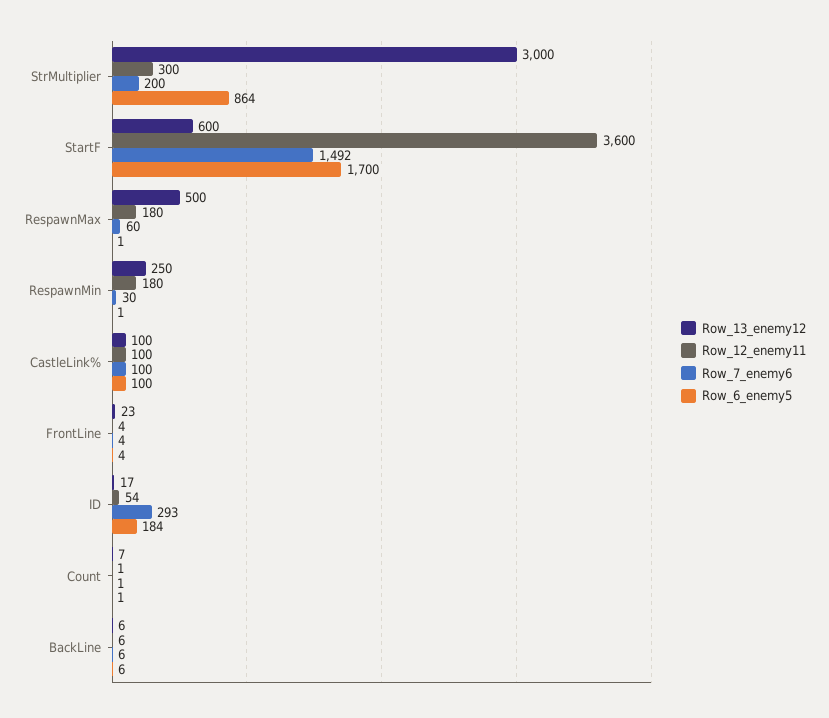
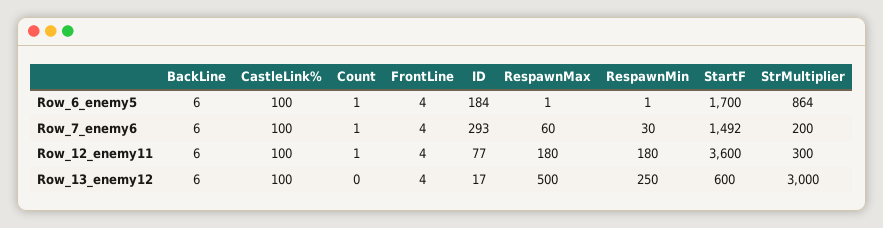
Row_13_enemy12, FrontLine: 23 -> 4
Row_12_enemy11, ID: 54 -> 77
Row_13_enemy12, Count: 7 -> 0

